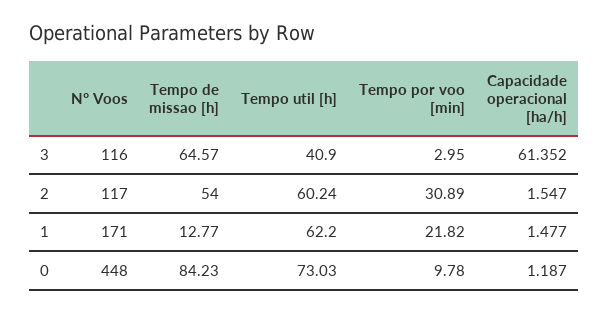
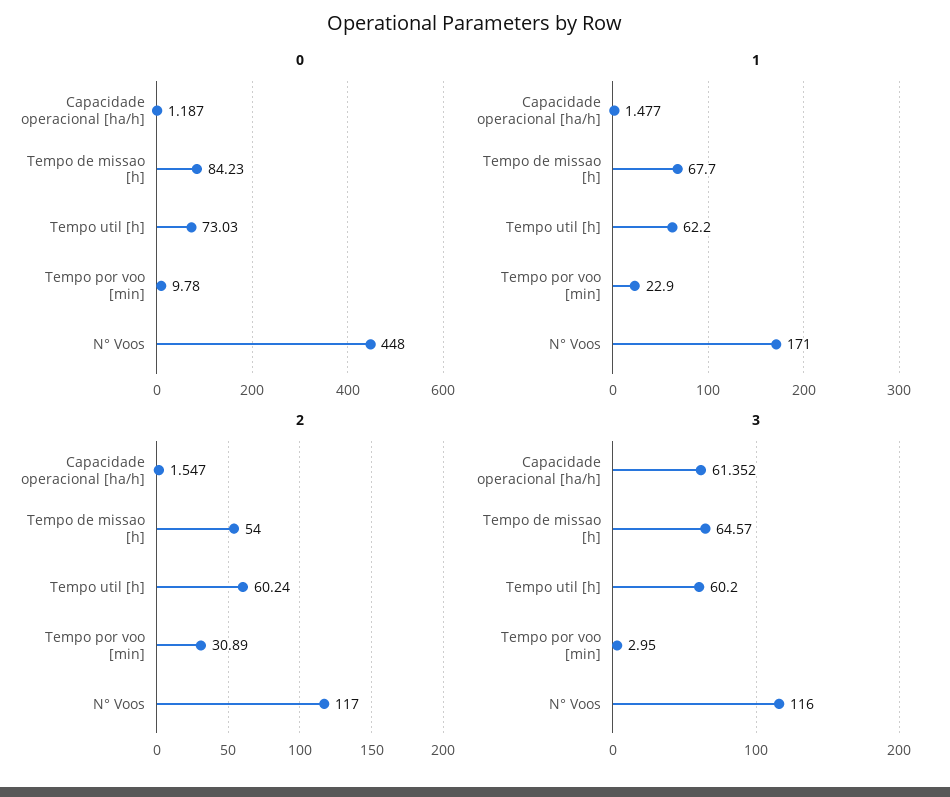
3, Tempo util [h]: 40.9 -> 60.2
1, Tempo de missao [h]: 12.77 -> 67.7
1, Tempo por voo [min]: 21.82 -> 22.9

